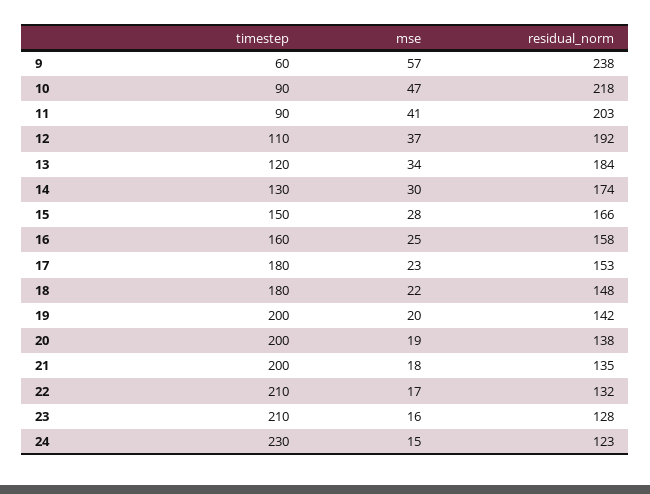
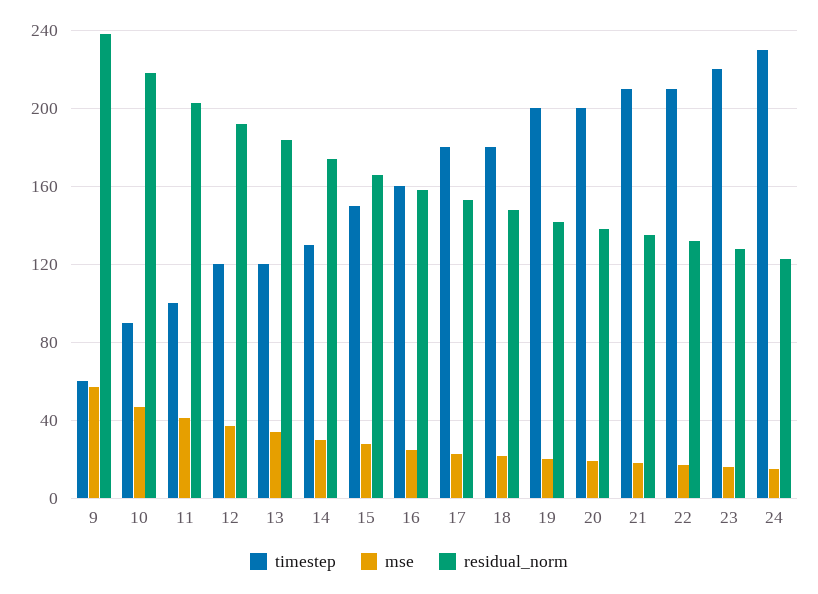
timestep, 11: 90 -> 100
timestep, 12: 110 -> 120
timestep, 21: 200 -> 210
timestep, 23: 210 -> 220

